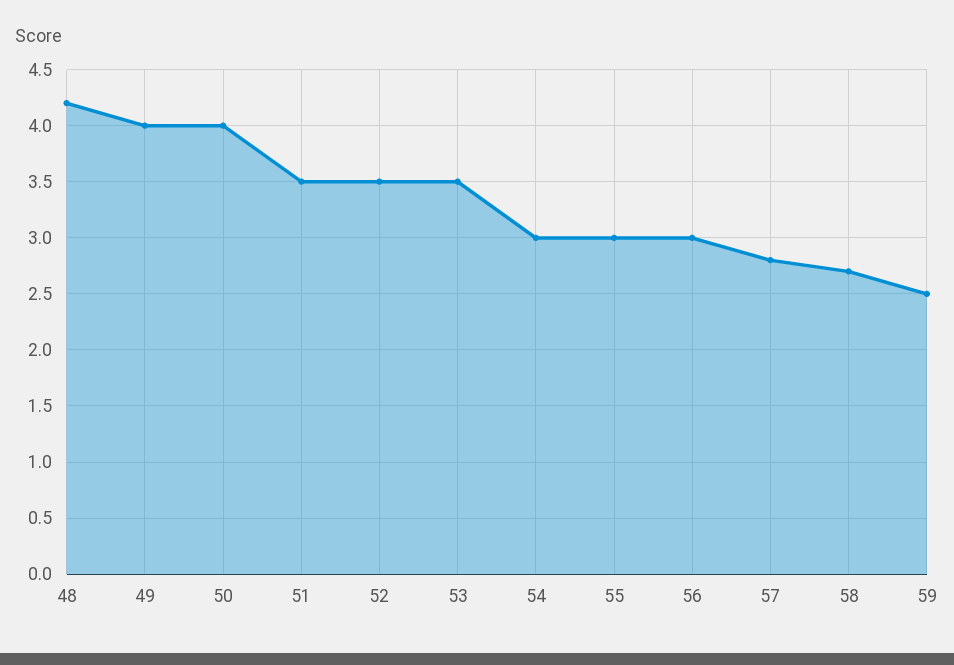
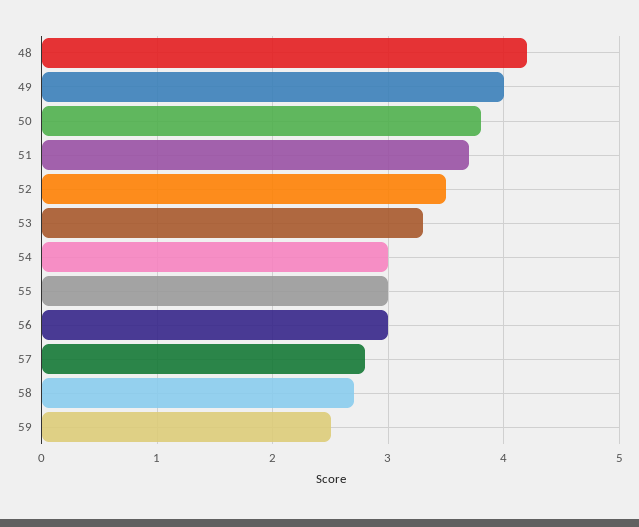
50: 4 -> 3.8
51: 3.5 -> 3.7
53: 3.5 -> 3.3

